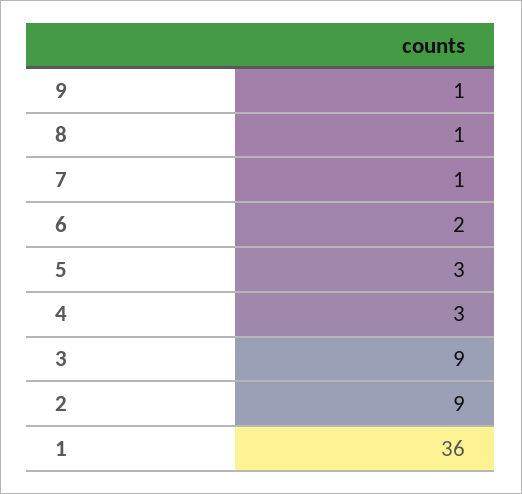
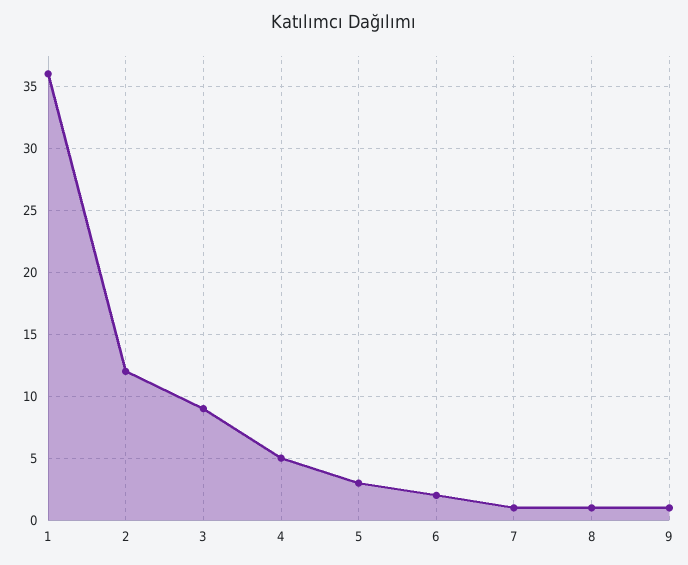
4: 3 -> 5
2: 9 -> 12

